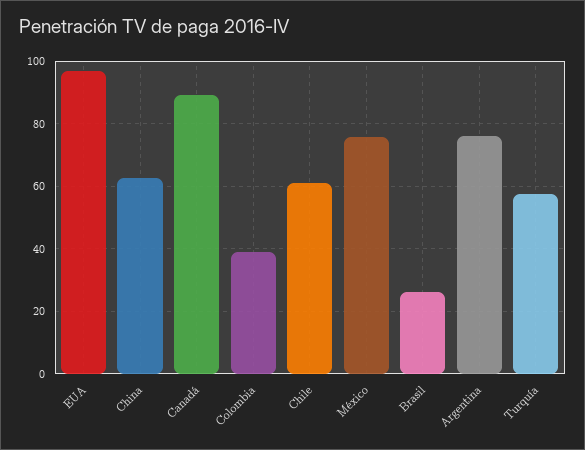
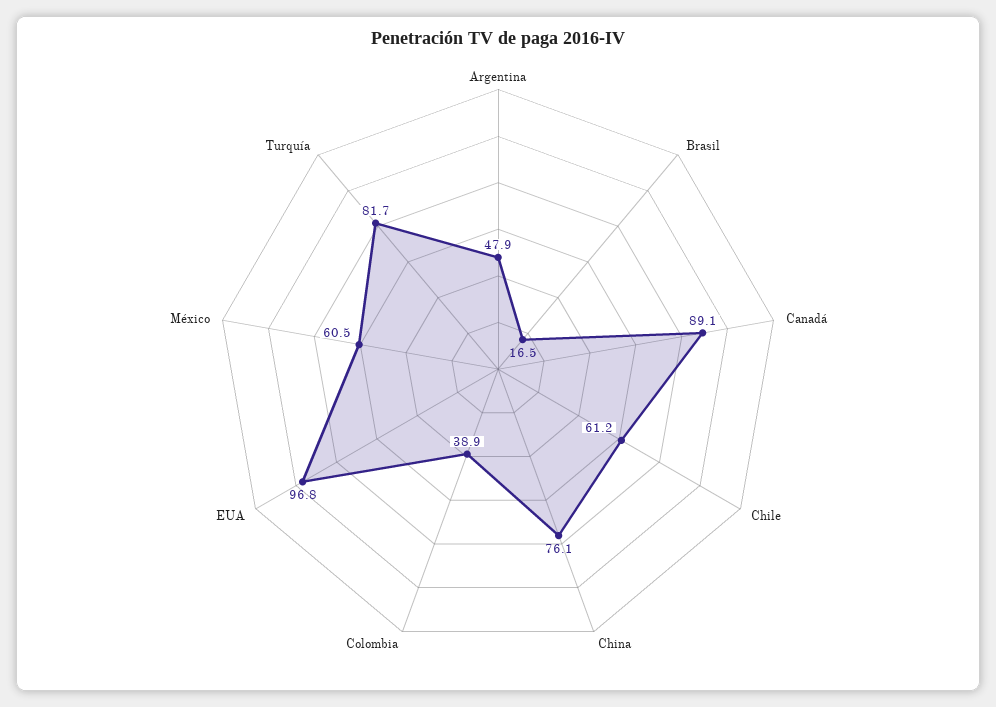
China: 62 -> 76.1
México: 76 -> 60.5
Brasil: 26 -> 16.5
Argentina: 76 -> 47.9
Turquía: 58 -> 81.7

